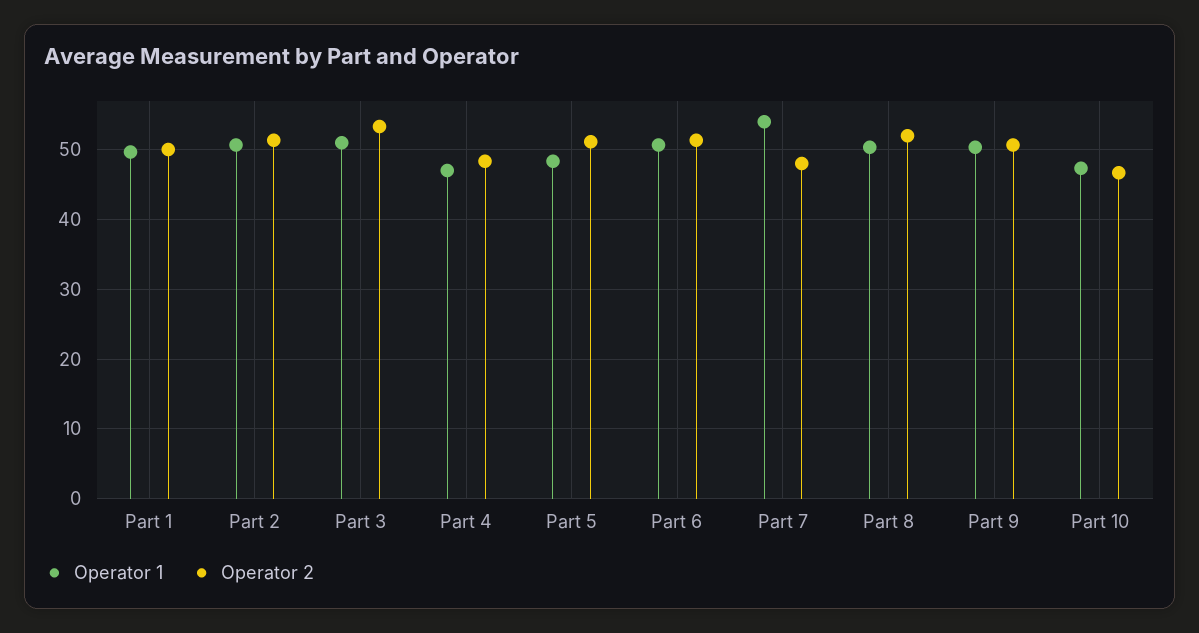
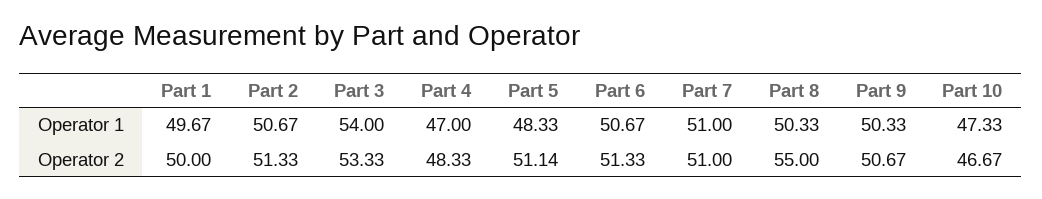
Operator 1, Part 3: 51 -> 54
Operator 1, Part 7: 54 -> 51
Operator 2, Part 7: 48 -> 51
Operator 2, Part 8: 52 -> 55

